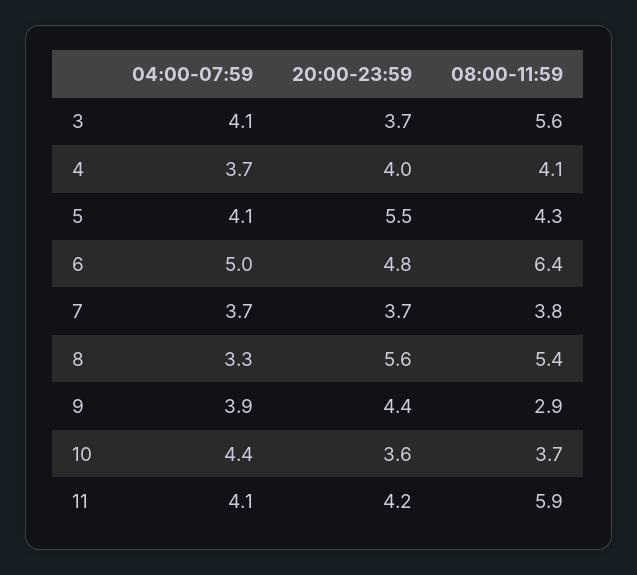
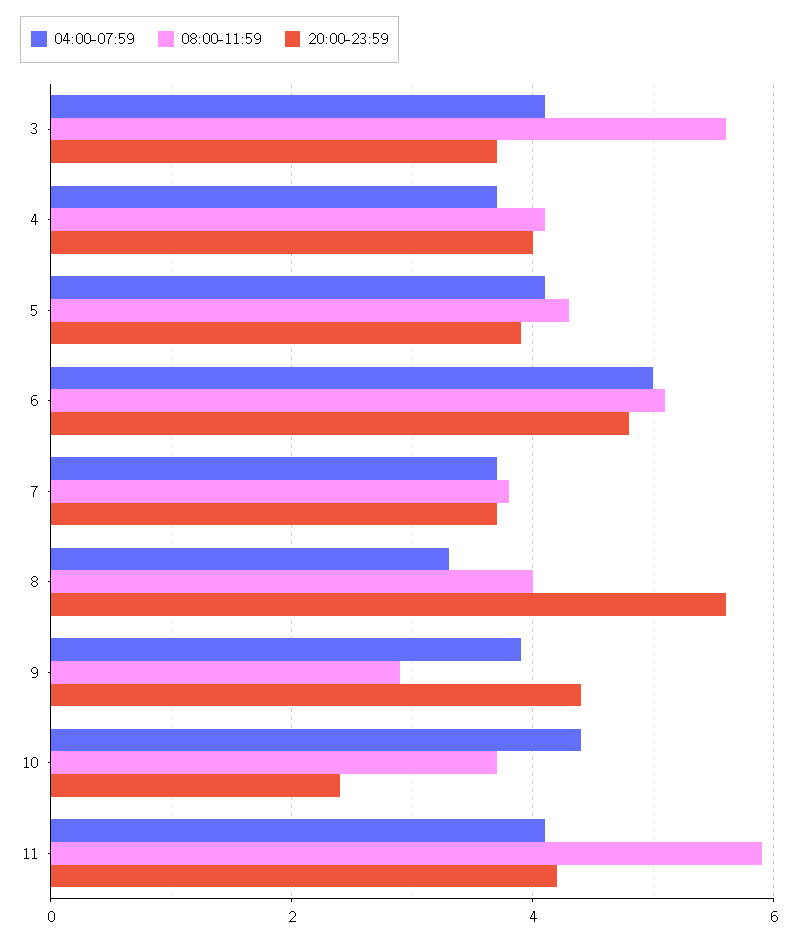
20:00-23:59, 5: 5.5 -> 4
08:00-11:59, 6: 6.4 -> 5
08:00-11:59, 8: 5.4 -> 4
20:00-23:59, 10: 3.6 -> 2.5

